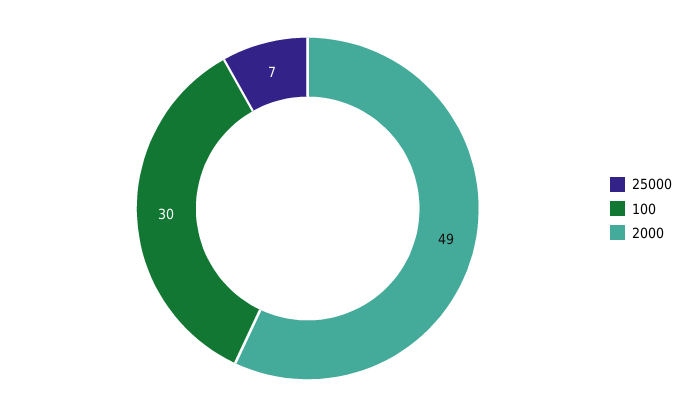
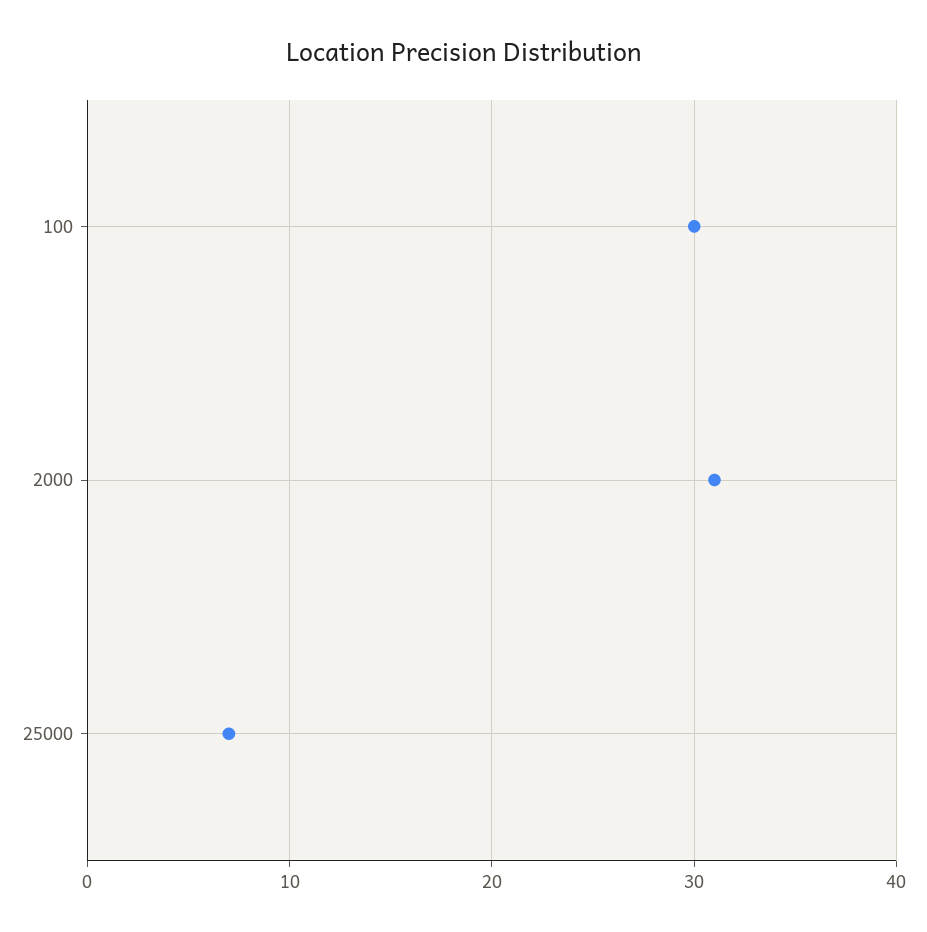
2000: 49 -> 31

